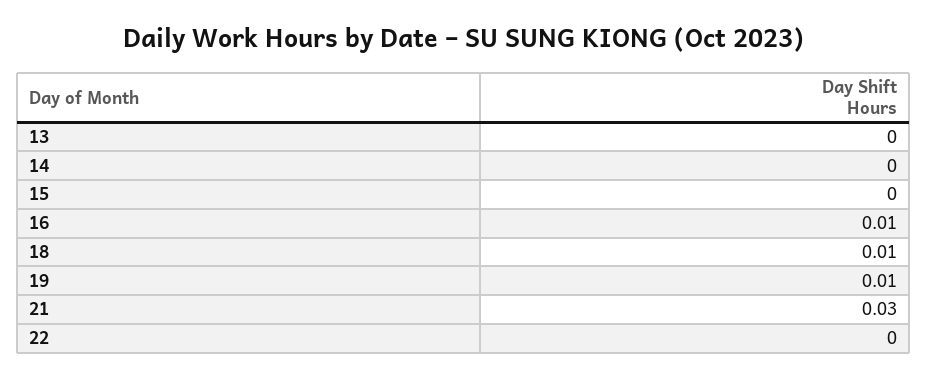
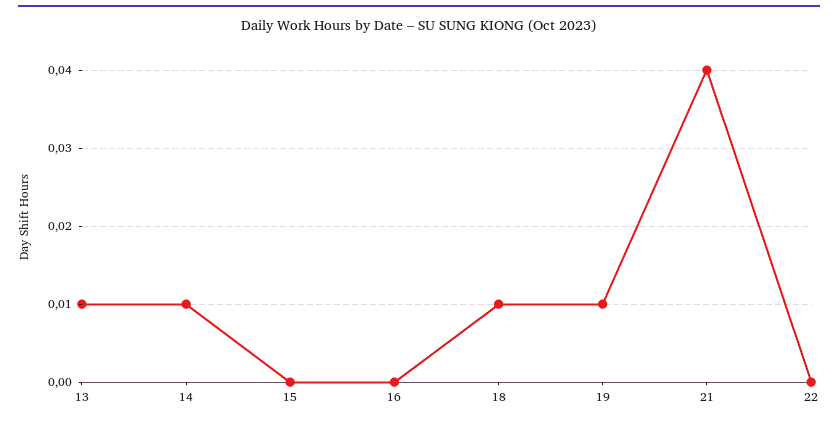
13: 0 -> 0.01
14: 0 -> 0.01
16: 0.01 -> 0
21: 0.03 -> 0.04

